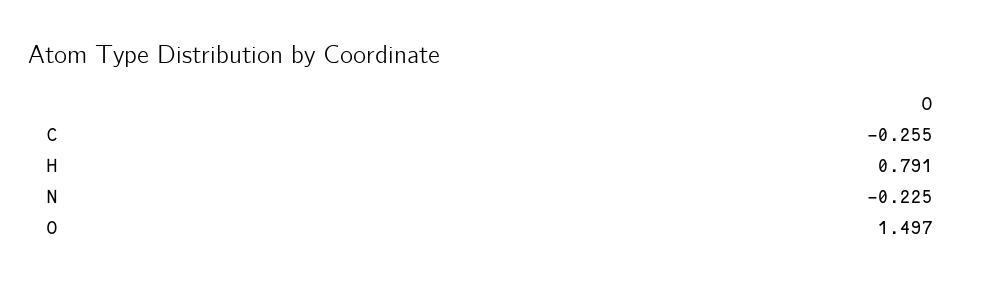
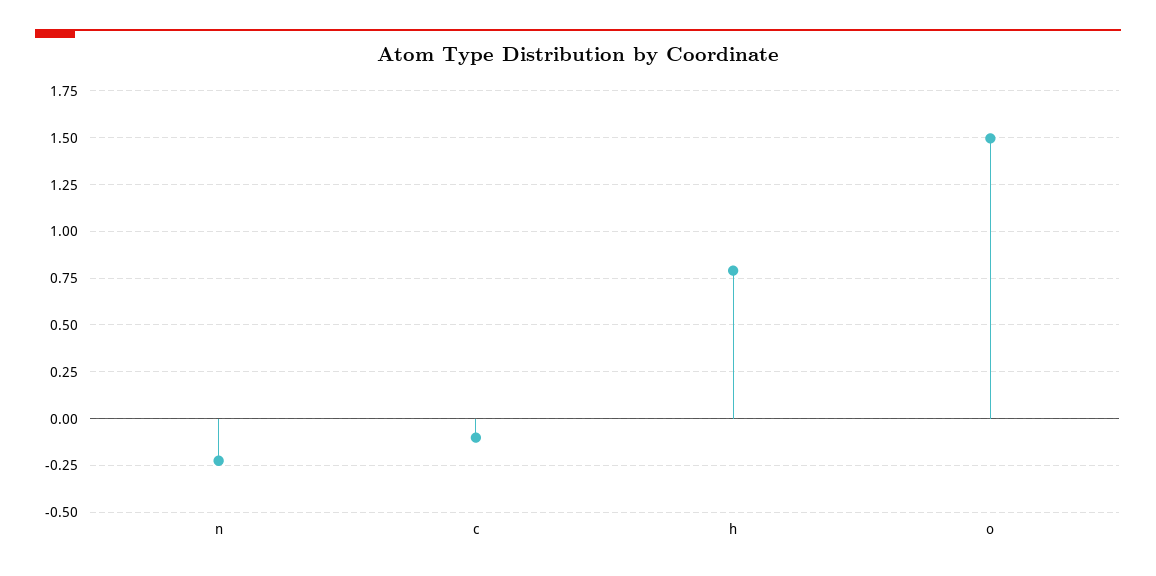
C: -0.255 -> -0.1

